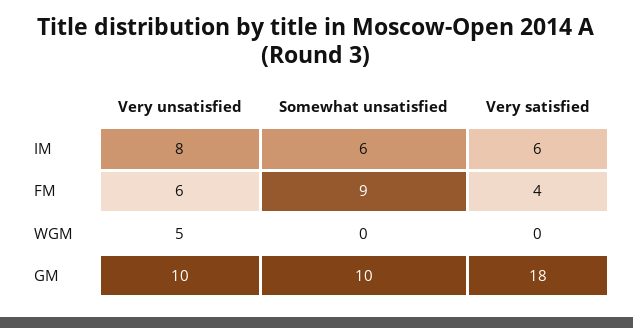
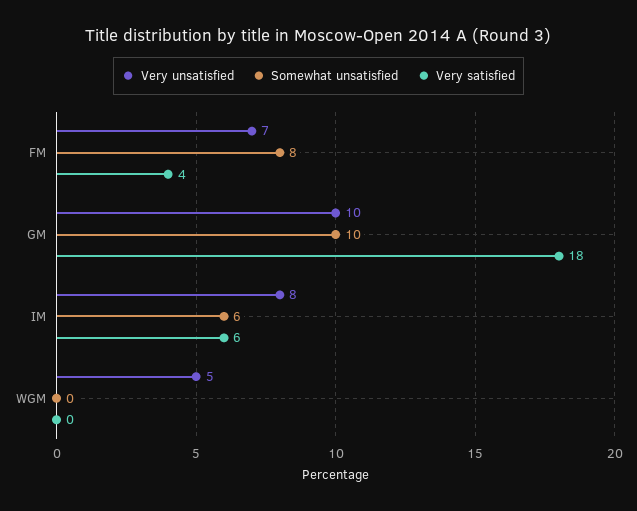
Very unsatisfied, FM: 6 -> 7
Somewhat unsatisfied, FM: 9 -> 8

